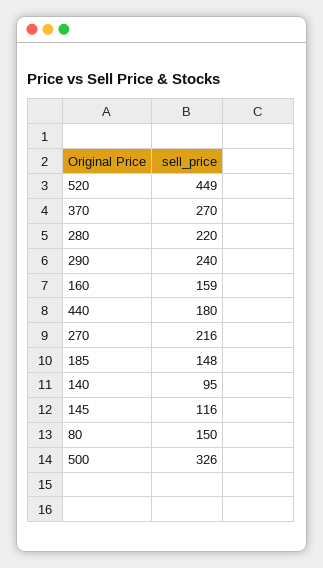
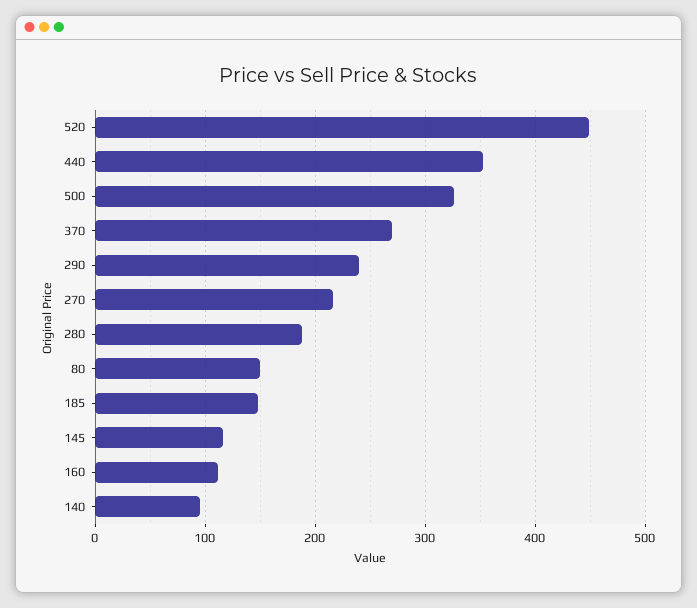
280: 220 -> 190
160: 159 -> 110
440: 180 -> 350

